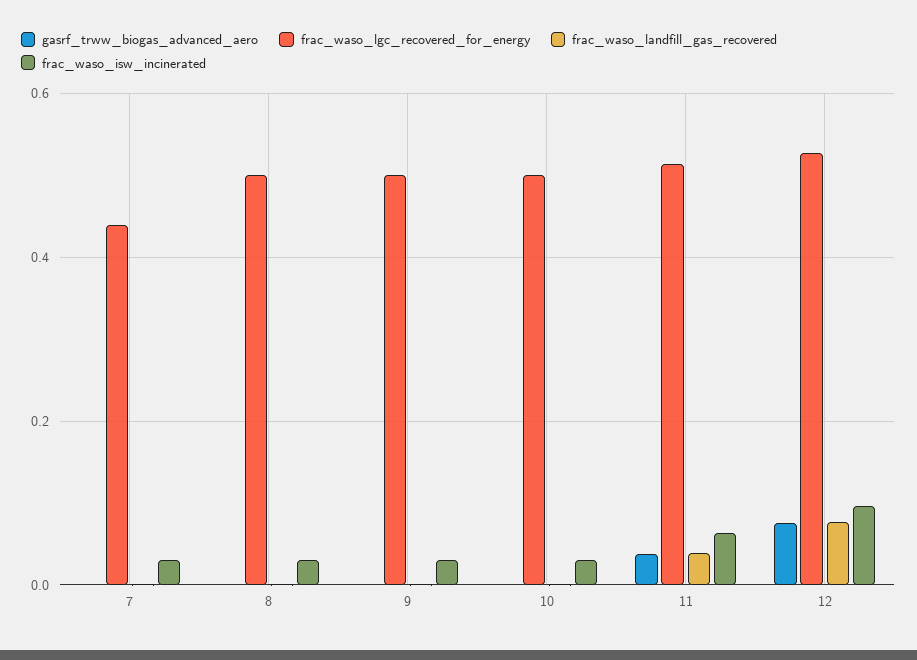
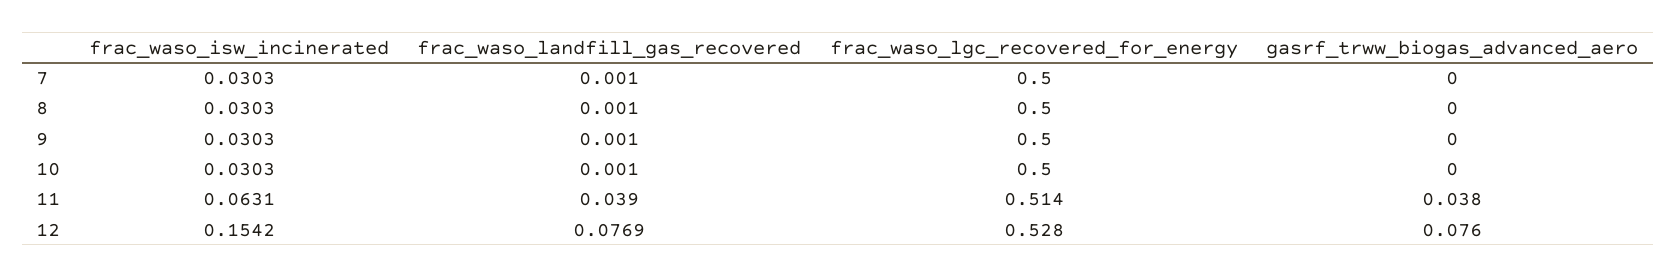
frac_waso_lgc_recovered_for_energy, 7: 0.44 -> 0.5
frac_waso_isw_incinerated, 12: 0.1 -> 0.1542

